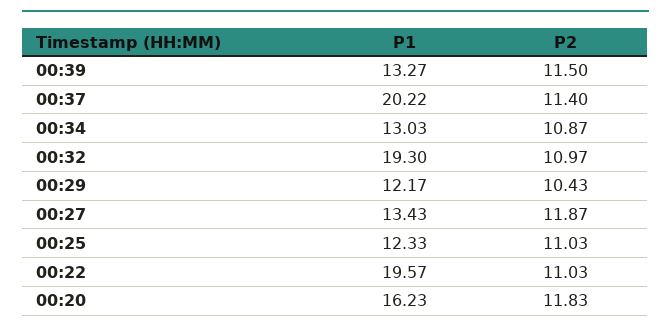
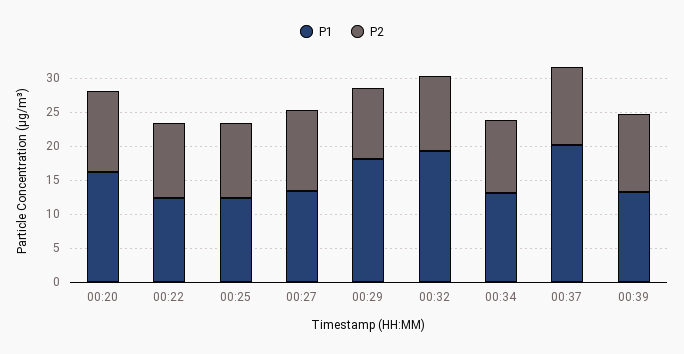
P1, 00:29: 12.17 -> 17.5
P1, 00:22: 19.57 -> 12.5

